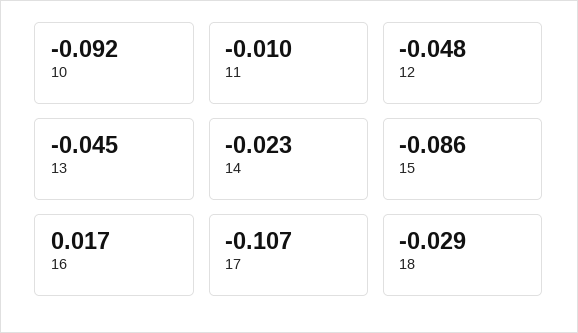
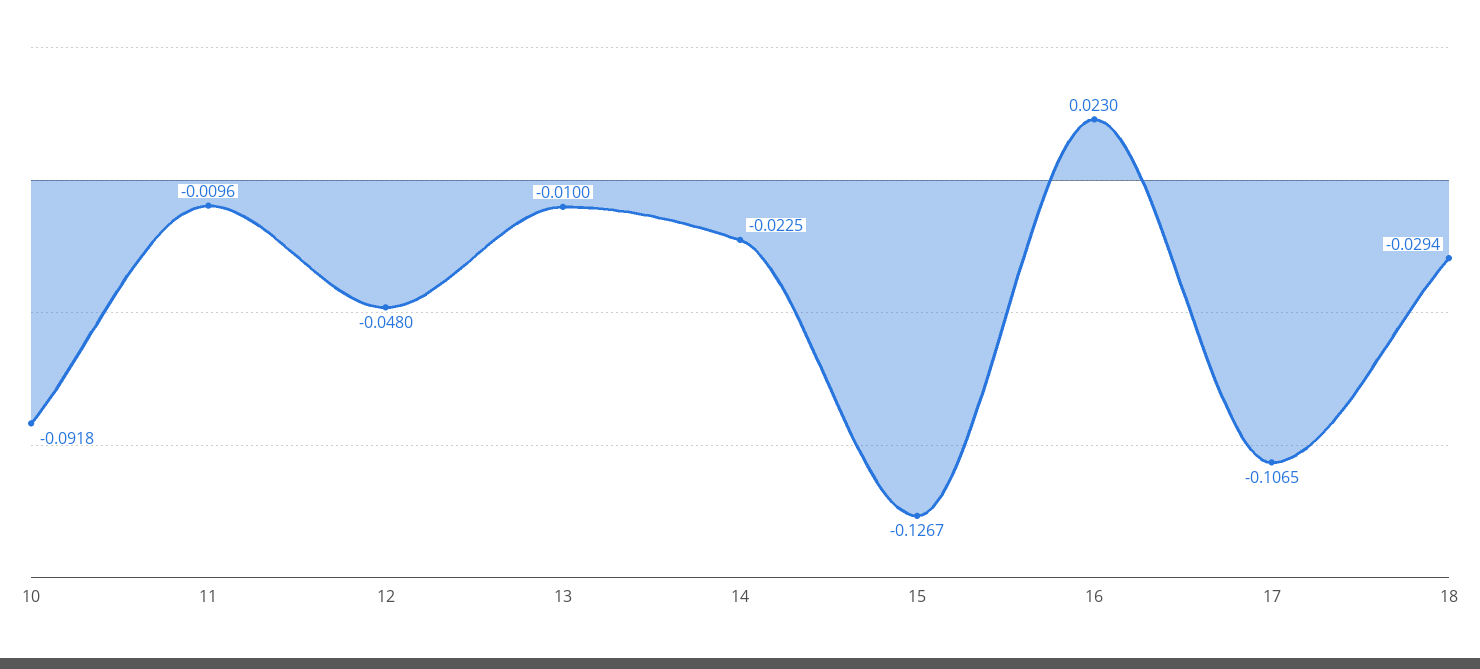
13: -0.045 -> -0.01
15: -0.086 -> -0.1267
16: 0.017 -> 0.023

